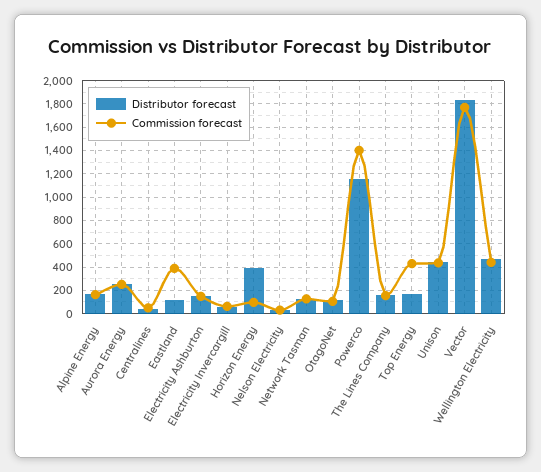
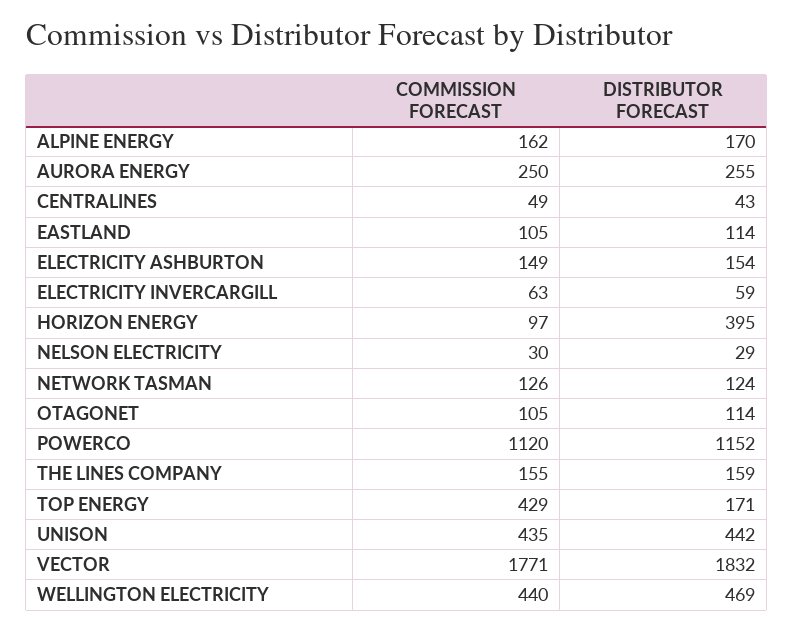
Commission forecast, Eastland: 400 -> 105
Commission forecast, Powerco: 1400 -> 1120

